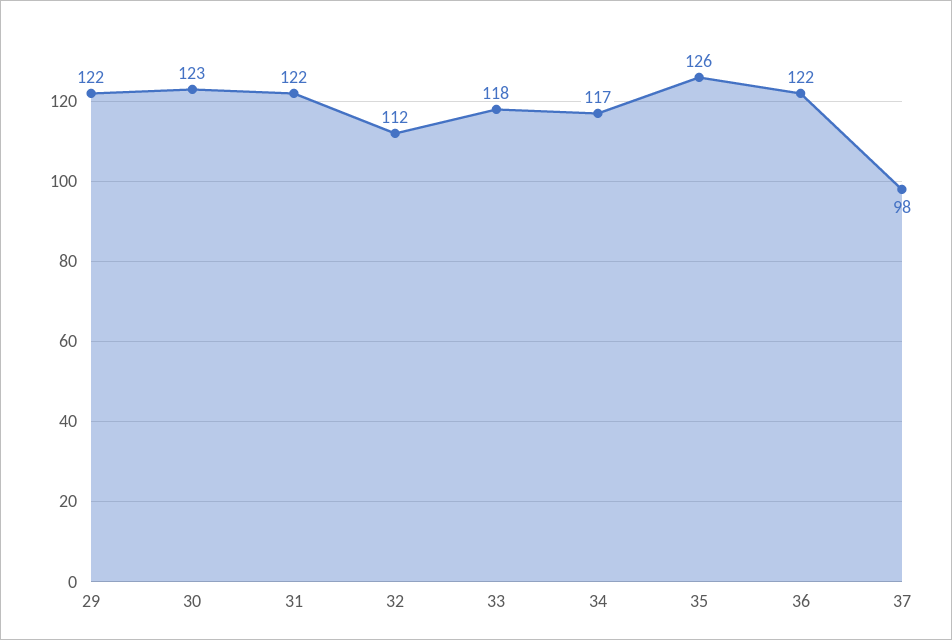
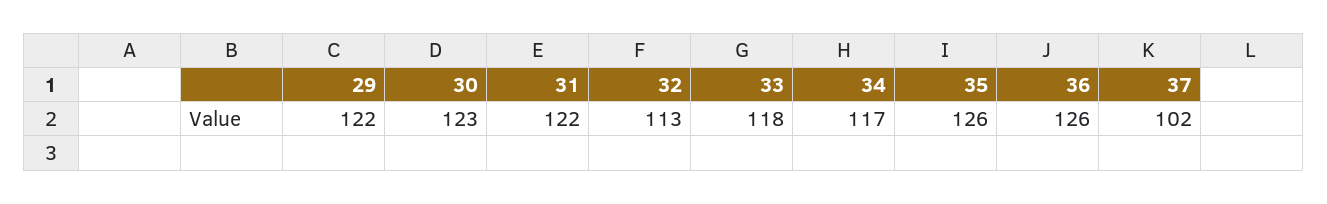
32: 112 -> 113
36: 122 -> 126
37: 98 -> 102

